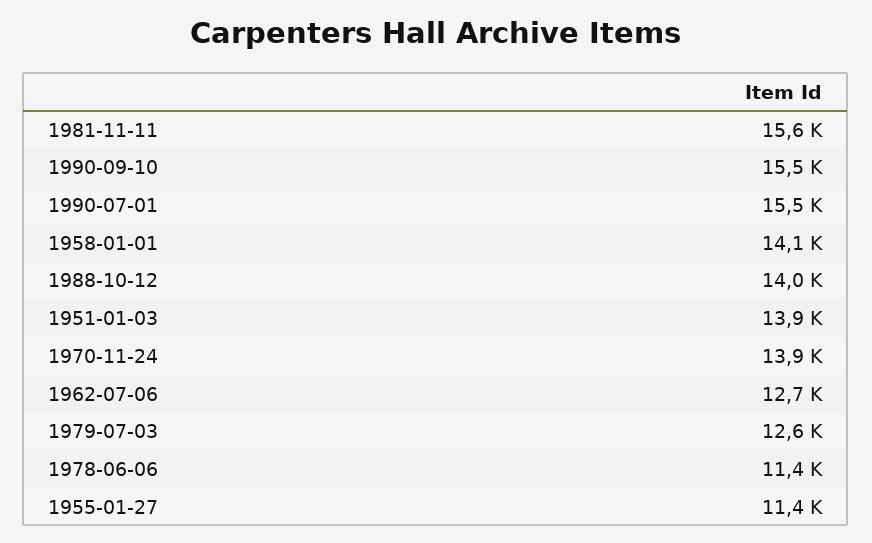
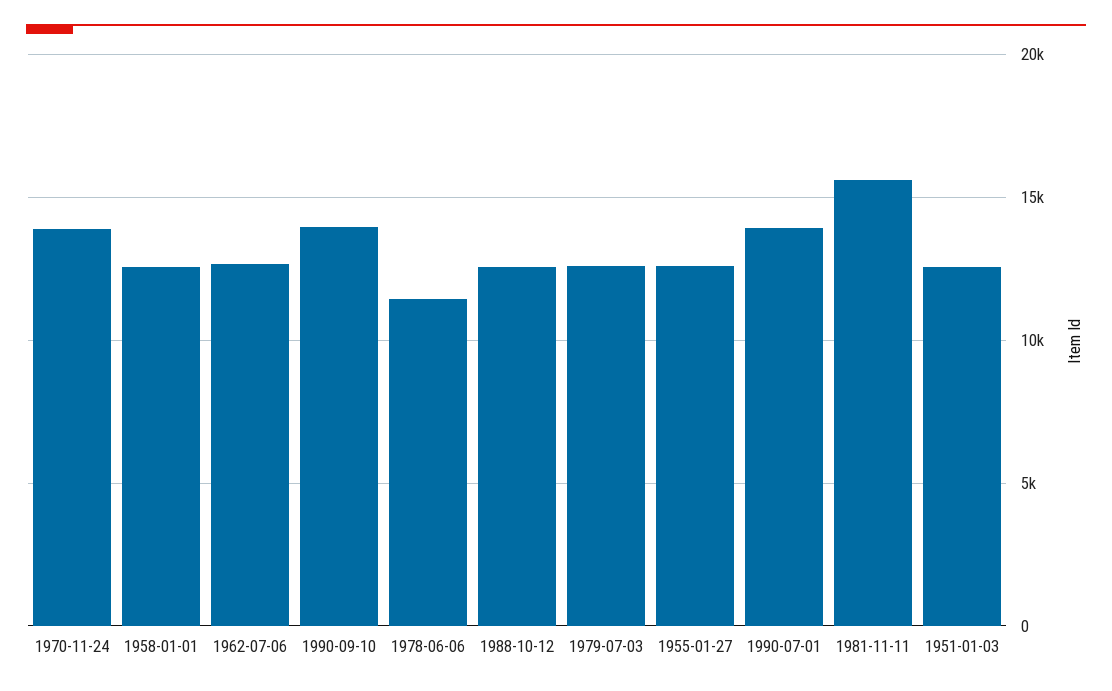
1990-09-10: 15500 -> 14000
1990-07-01: 15500 -> 14000
1958-01-01: 14100 -> 12500
1988-10-12: 14000 -> 12500
1951-01-03: 13900 -> 12500
1955-01-27: 11400 -> 12500

